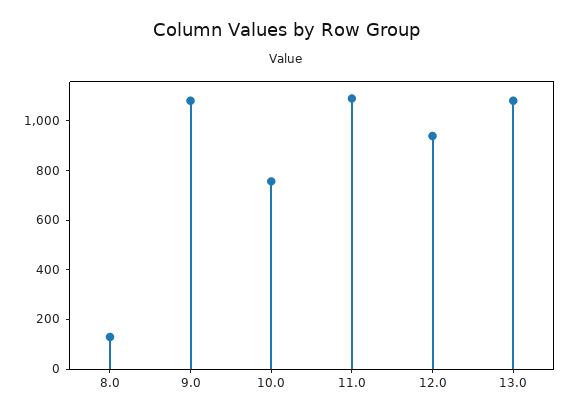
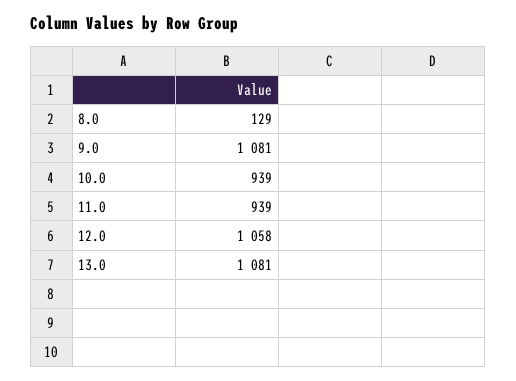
10.0: 750 -> 939
11.0: 1100 -> 939
12.0: 950 -> 1058

